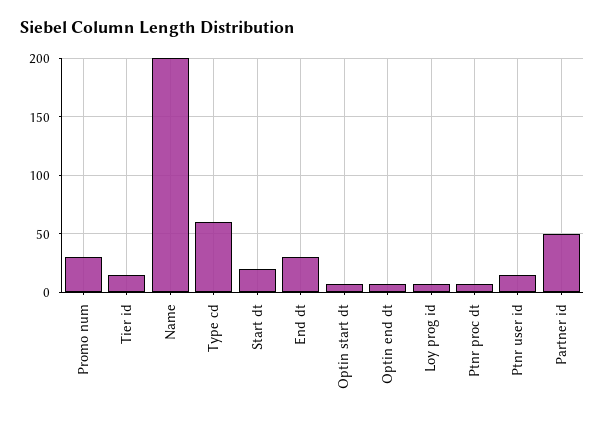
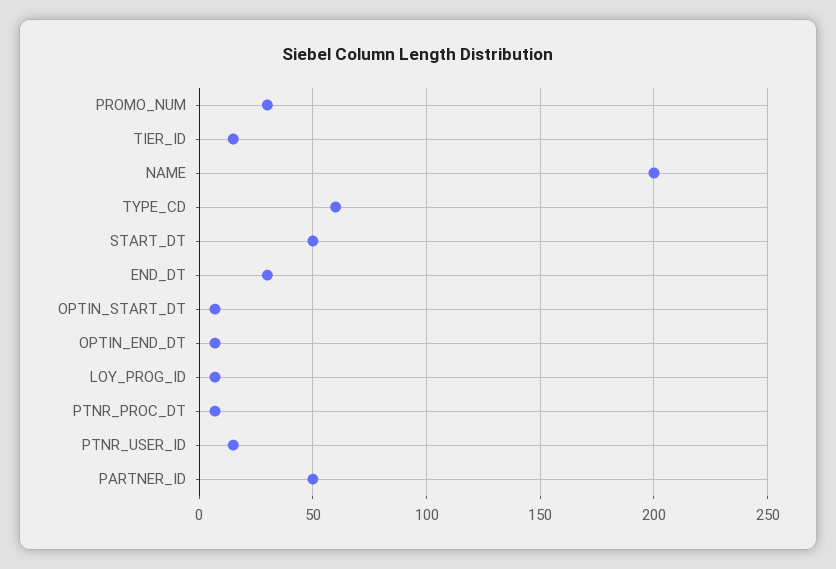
Start dt: 20 -> 50

